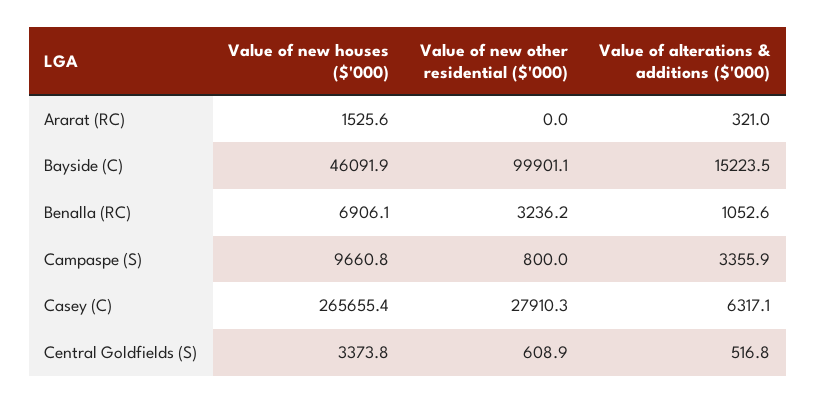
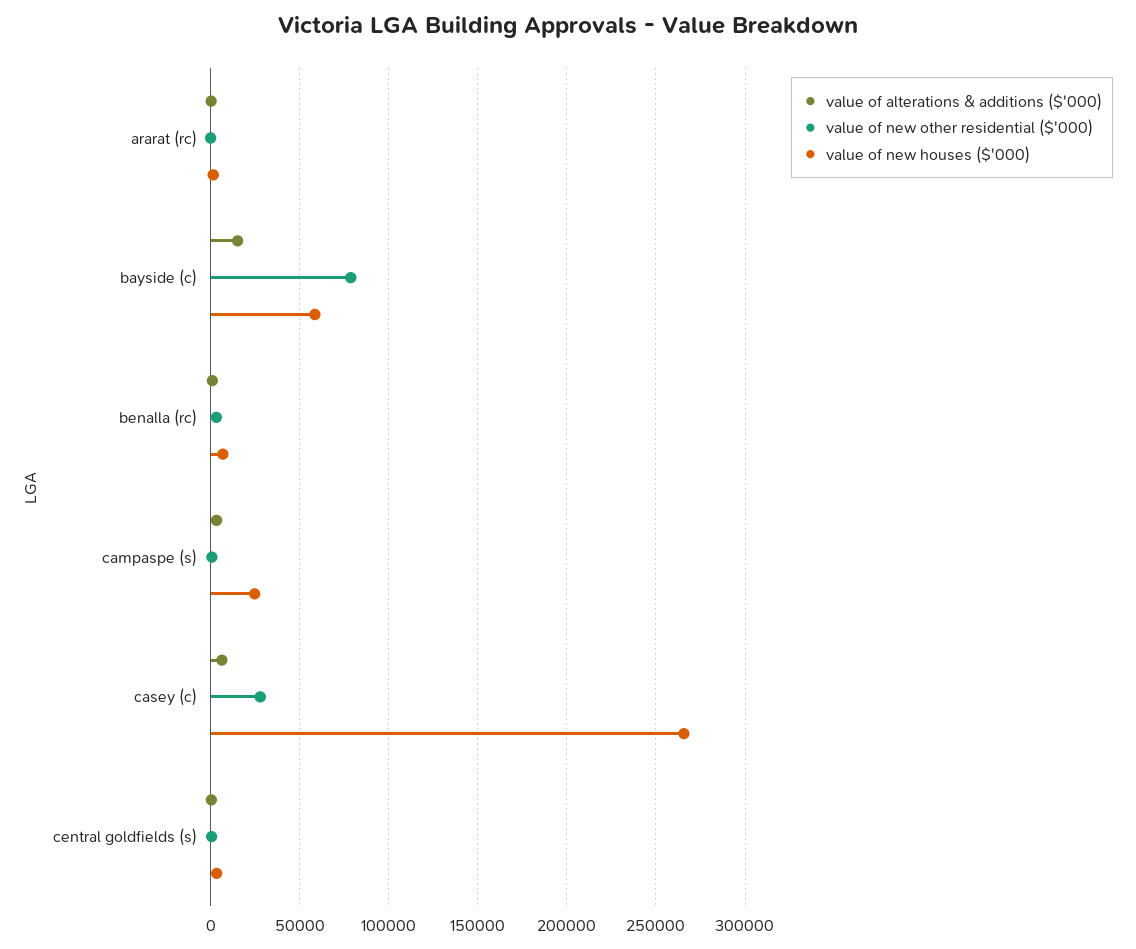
Value of new houses ($'000), Bayside (C): 46091.9 -> 60000
Value of new other residential ($'000), Bayside (C): 99901.1 -> 80000
Value of new houses ($'000), Campaspe (S): 9660.8 -> 25000

